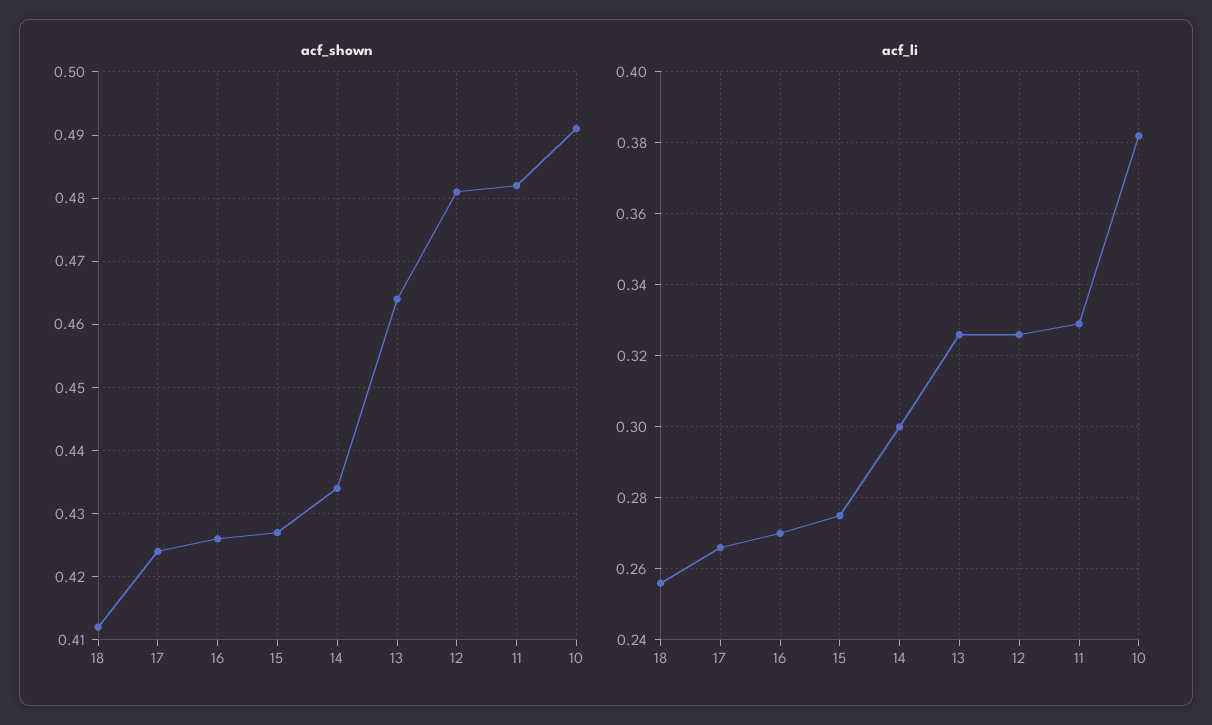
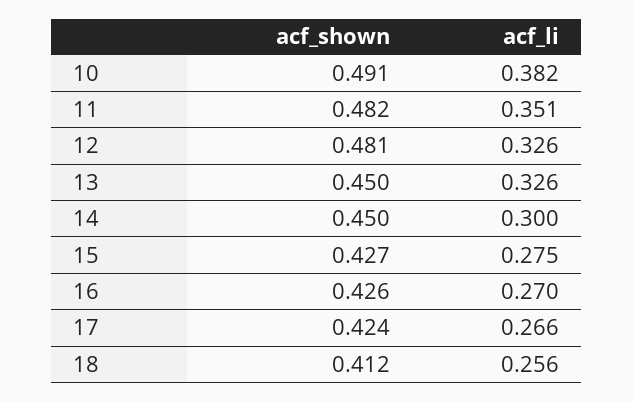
acf_shown, 14: 0.434 -> 0.45
acf_shown, 13: 0.464 -> 0.45
acf_li, 11: 0.33 -> 0.351

